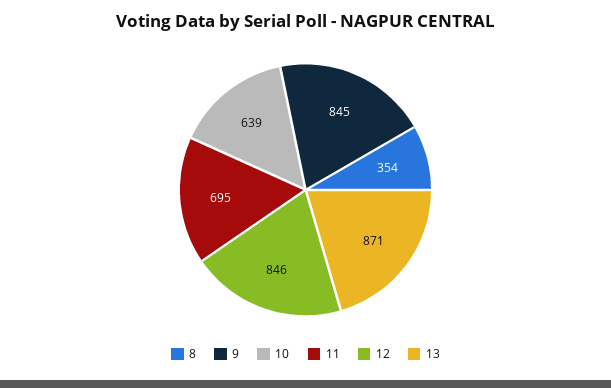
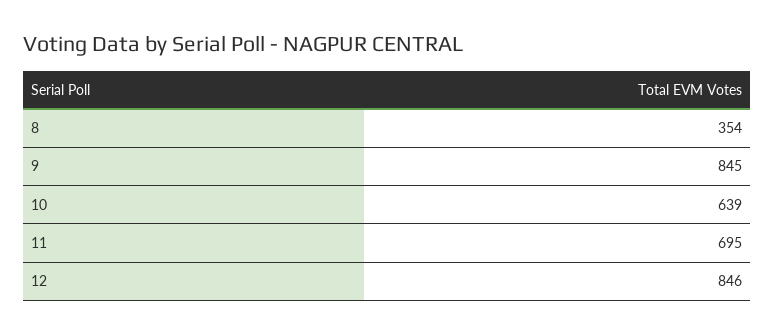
13: 871 -> none

